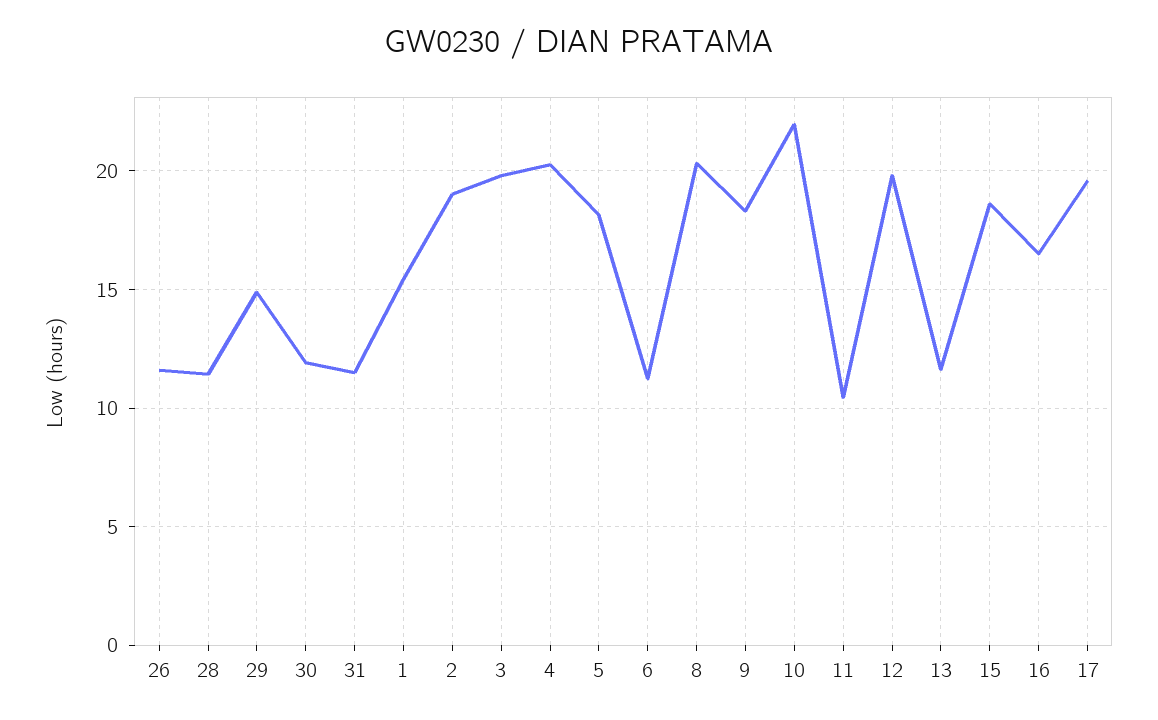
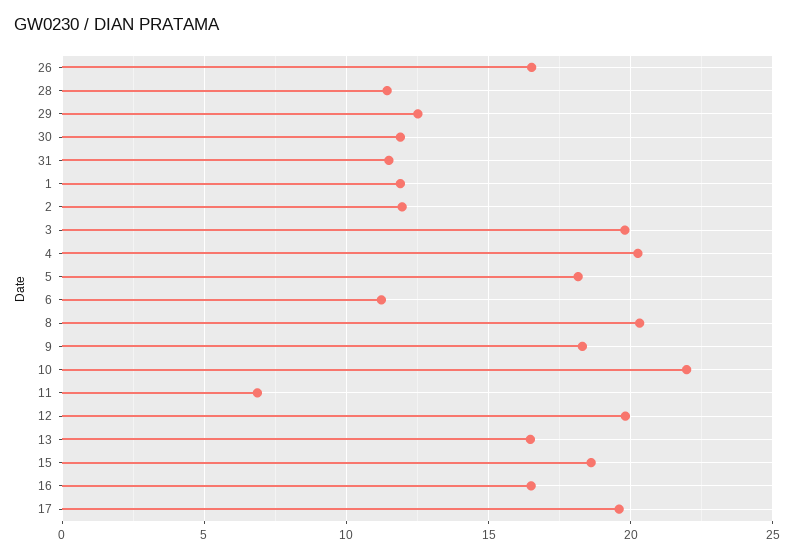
26: 11.5 -> 16.5
29: 15 -> 12.5
1: 15.5 -> 12
2: 19 -> 12
11: 10.5 -> 7
13: 11.5 -> 16.5

